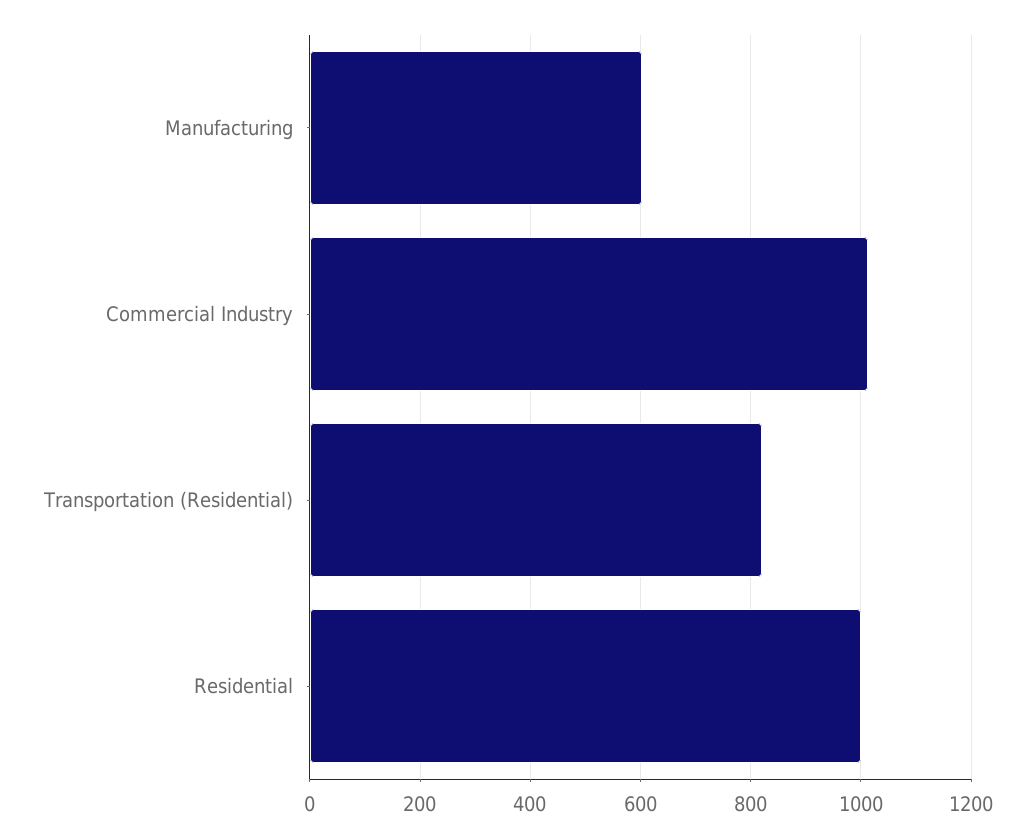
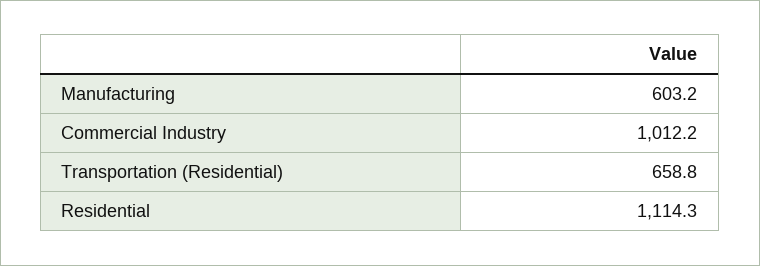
Transportation (Residential): 820 -> 658.8
Residential: 1000 -> 1114.3

